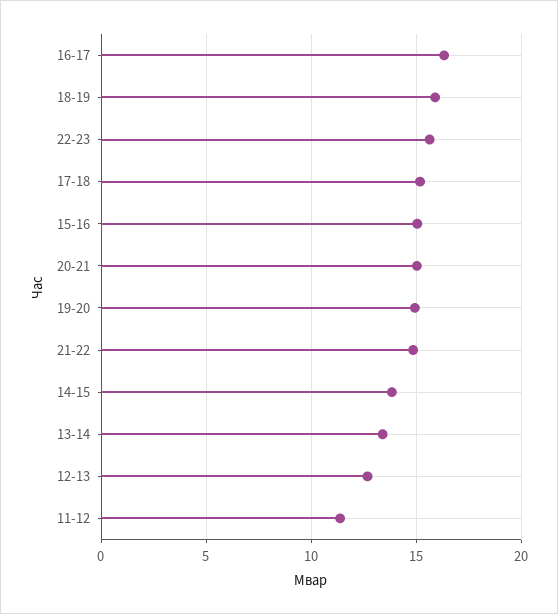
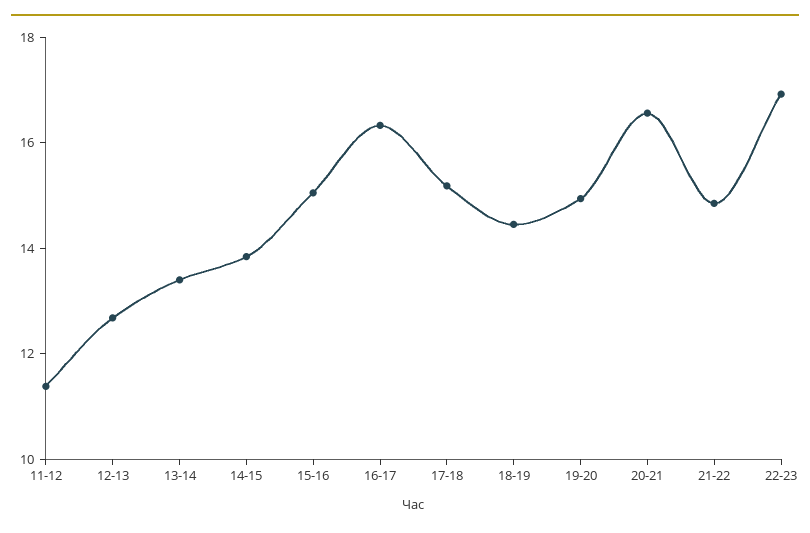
18-19: 16 -> 14.5
22-23: 15.5 -> 17
20-21: 15 -> 16.5

